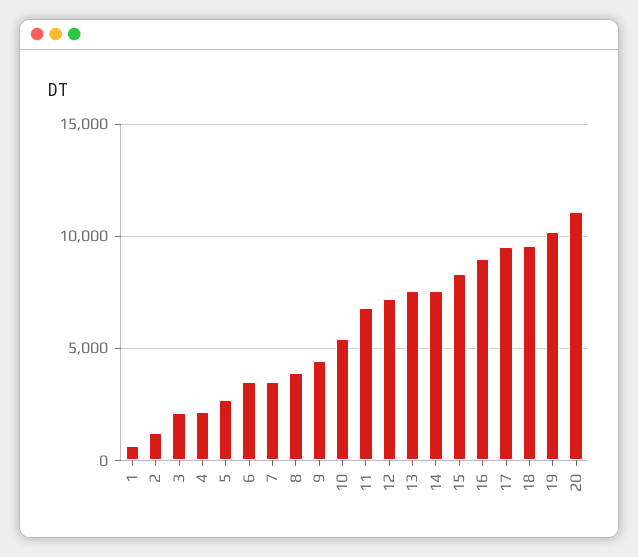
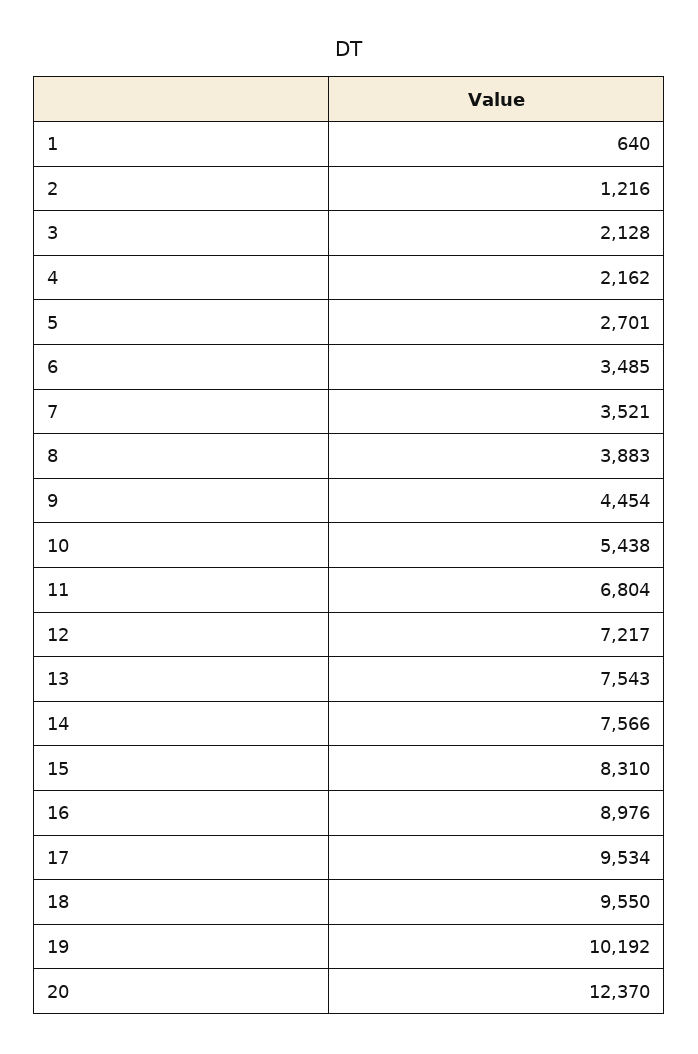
20: 11000 -> 12370

